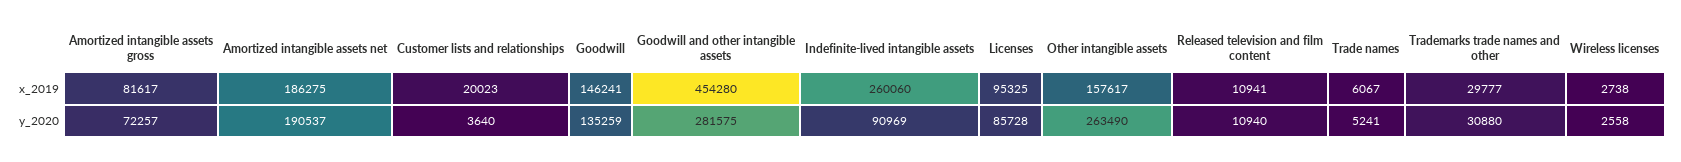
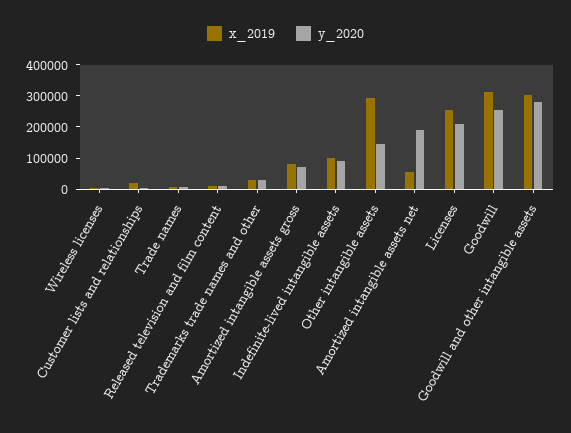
x_2019, Amortized intangible assets net: 186275 -> 50000
x_2019, Goodwill: 146241 -> 300000
x_2019, Goodwill and other intangible assets: 454280 -> 300000
x_2019, Indefinite-lived intangible assets: 260060 -> 100000
x_2019, Licenses: 95325 -> 250000
x_2019, Other intangible assets: 157617 -> 300000
y_2020, Goodwill: 135259 -> 250000
y_2020, Licenses: 85728 -> 200000
y_2020, Other intangible assets: 263490 -> 150000

